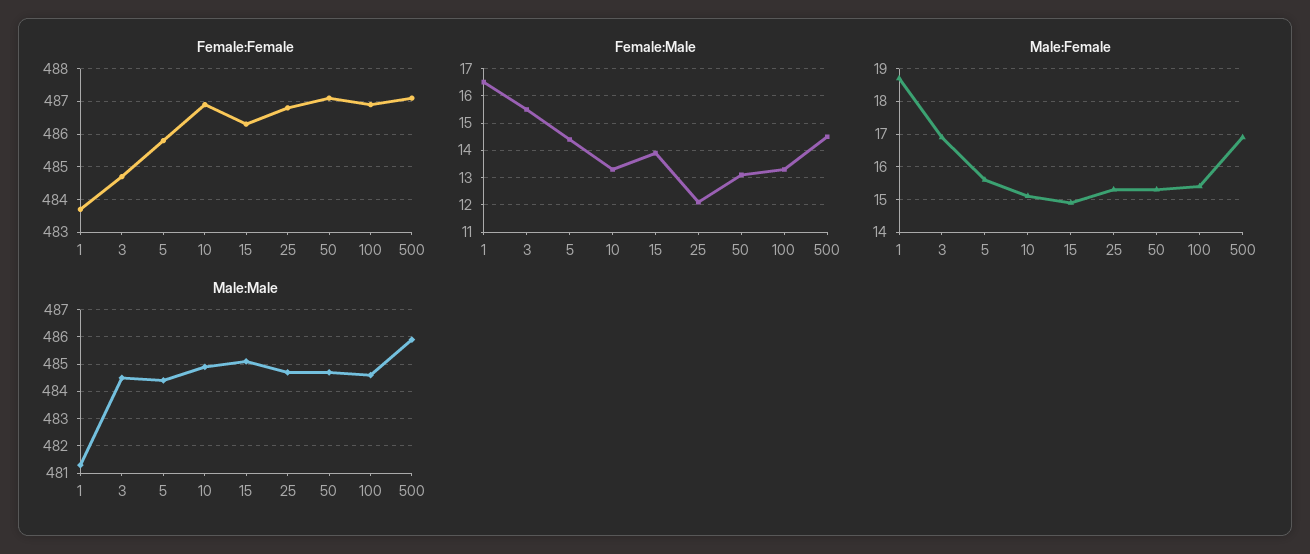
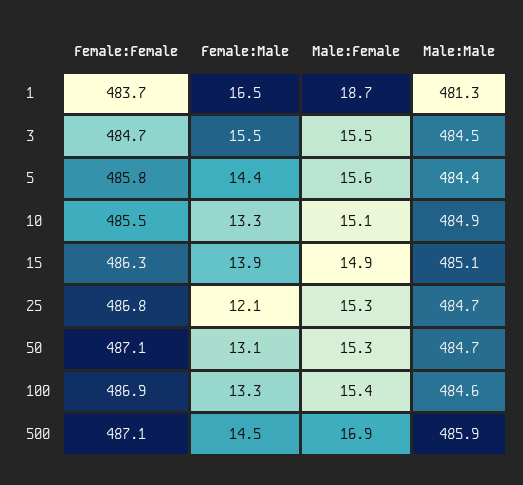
Female:Female, 10: 487 -> 485.5
Male:Female, 3: 17 -> 15.5

